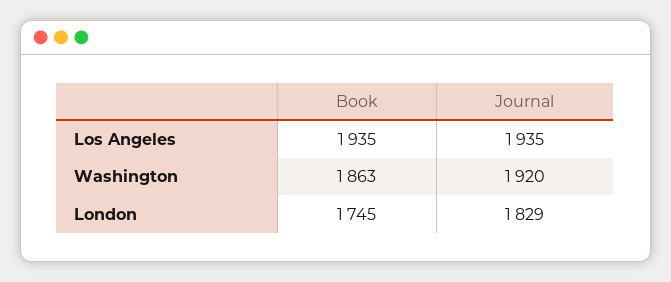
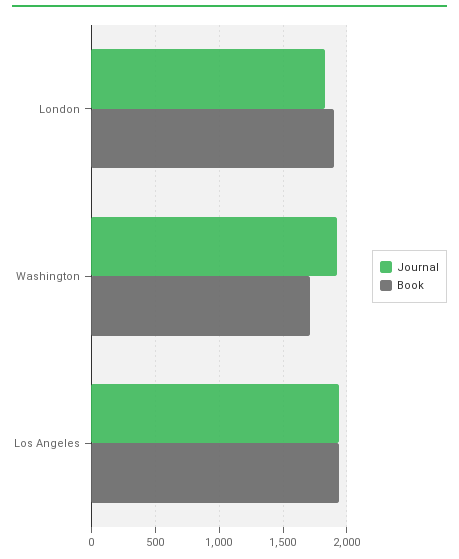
Book, Washington: 1863 -> 1700
Book, London: 1745 -> 1900

